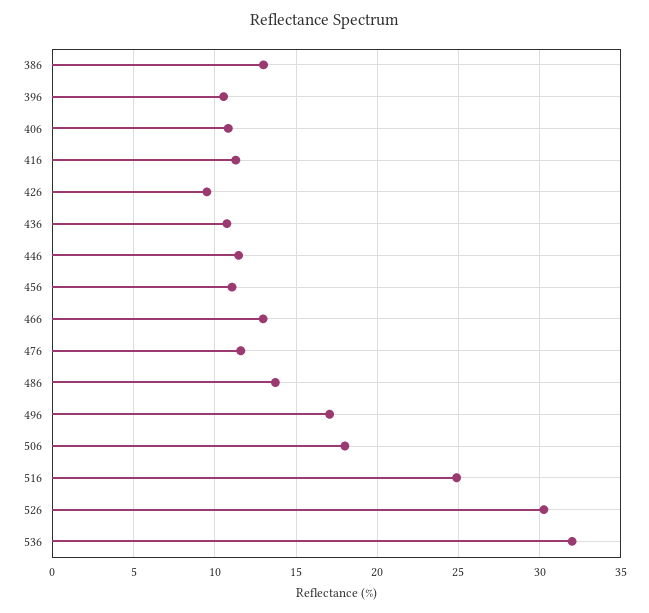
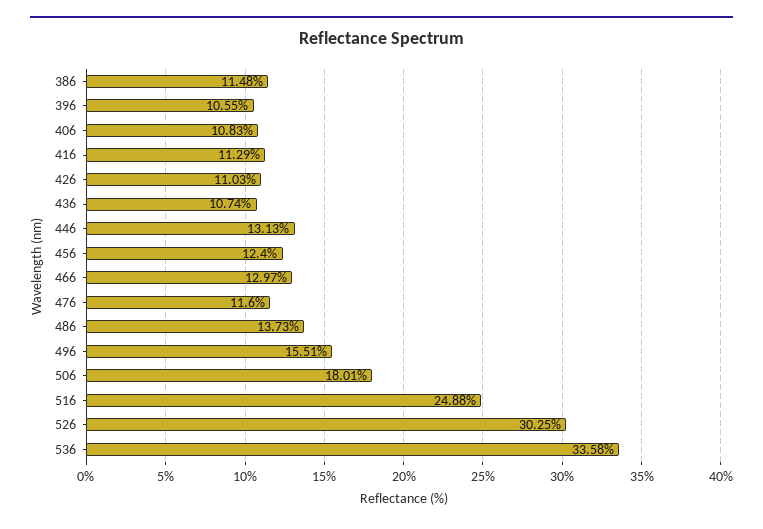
386: 13 -> 11.48
426: 9.5 -> 11.03
446: 11.5 -> 13.13
456: 11 -> 12.4
496: 17 -> 15.51
536: 32 -> 33.58

